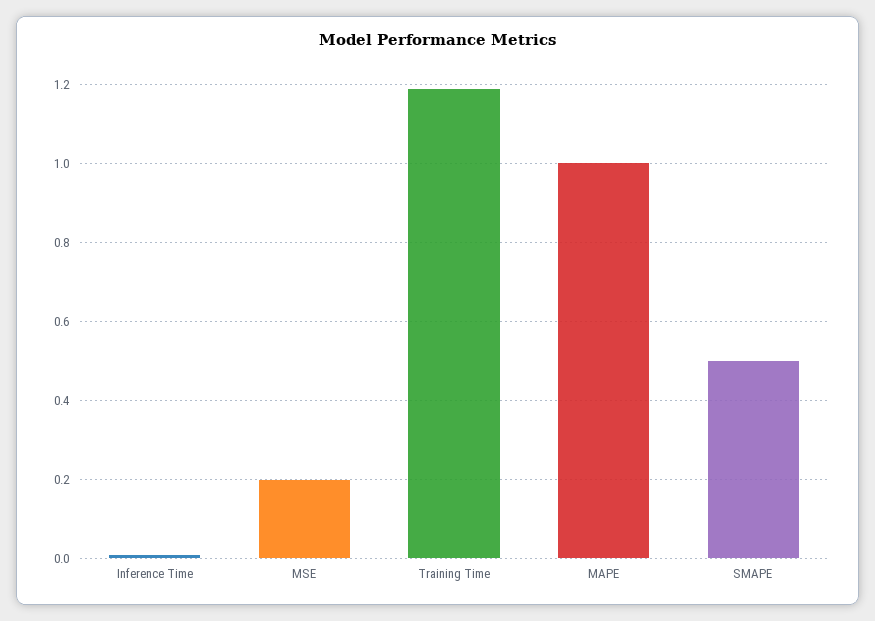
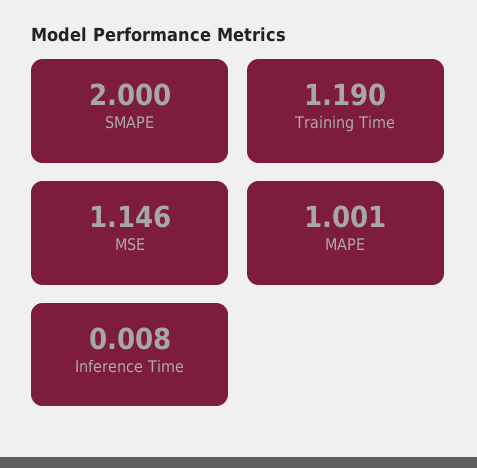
MSE: 0.2 -> 1.146
SMAPE: 0.5 -> 2

